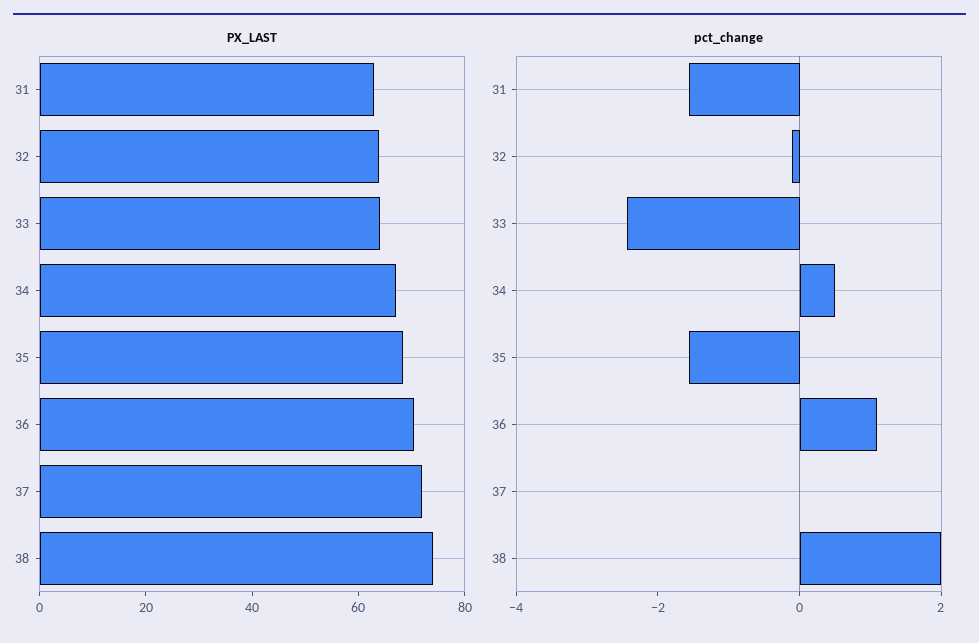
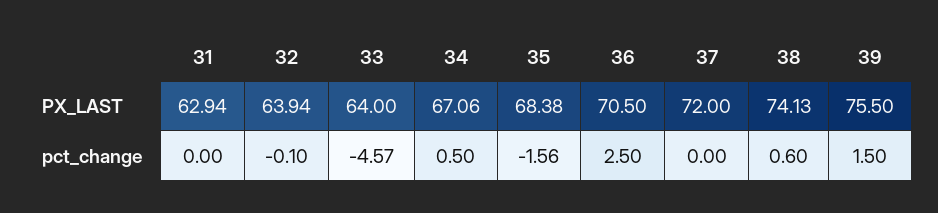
pct_change, 31: -1.5 -> 0
pct_change, 33: -2.5 -> -4.57
pct_change, 36: 1 -> 2.5
pct_change, 38: 2 -> 0.6
PX_LAST, 39: none -> 75.5
pct_change, 39: none -> 1.5

